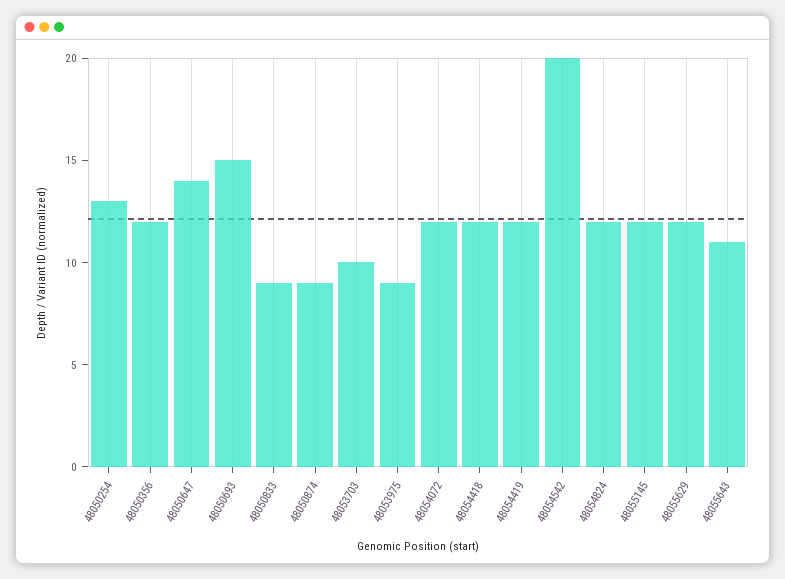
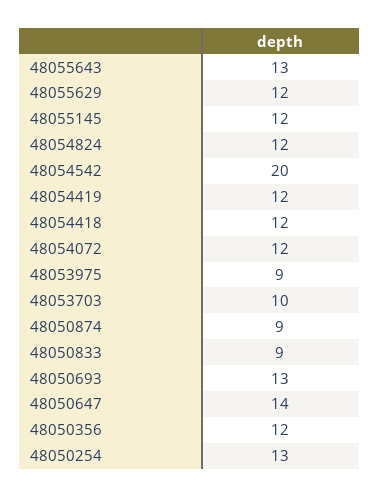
48050693: 15 -> 13
48055643: 11 -> 13

